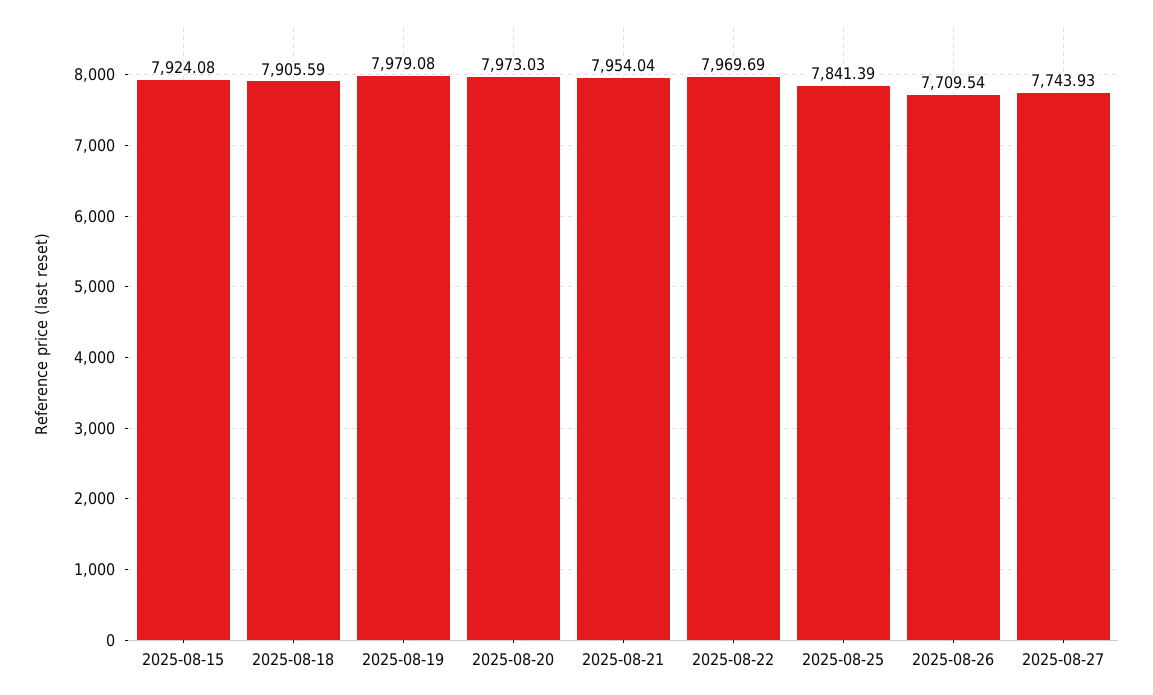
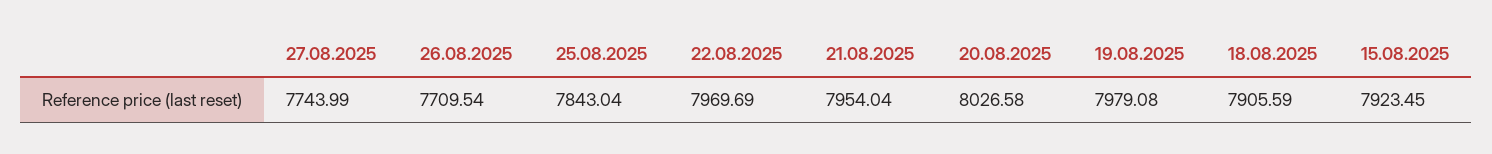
2025-08-15: 7924.08 -> 7923.45
2025-08-20: 7973.03 -> 8026.58
2025-08-25: 7841.39 -> 7843.04
2025-08-27: 7743.93 -> 7743.99

